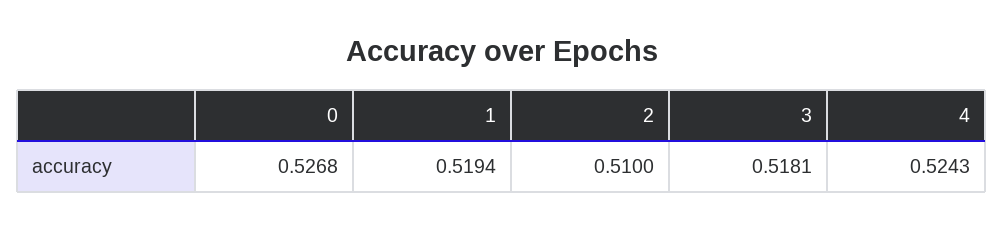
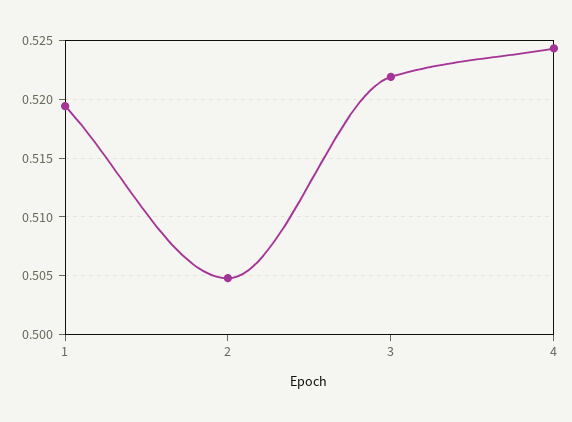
0: 0.5268 -> none
2: 0.51 -> 0.505
3: 0.5181 -> 0.522

